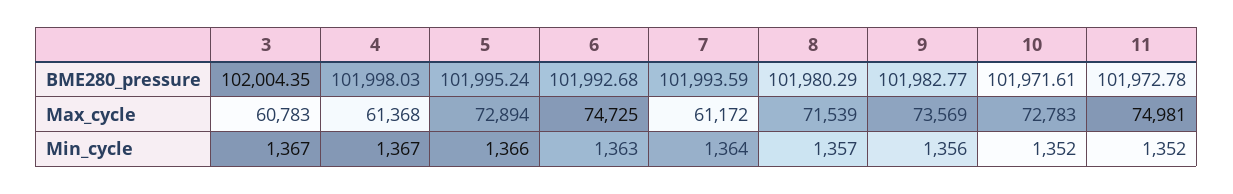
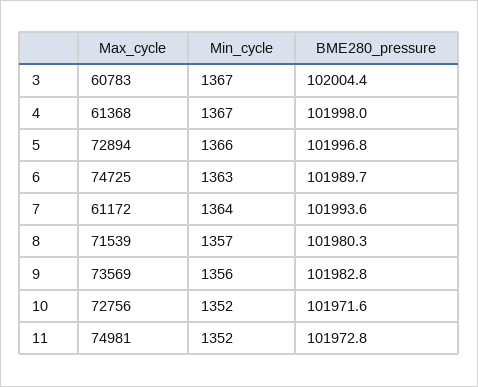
5, BME280_pressure: 101995.24 -> 101996.8
6, BME280_pressure: 101992.68 -> 101989.7
10, Max_cycle: 72783 -> 72756

